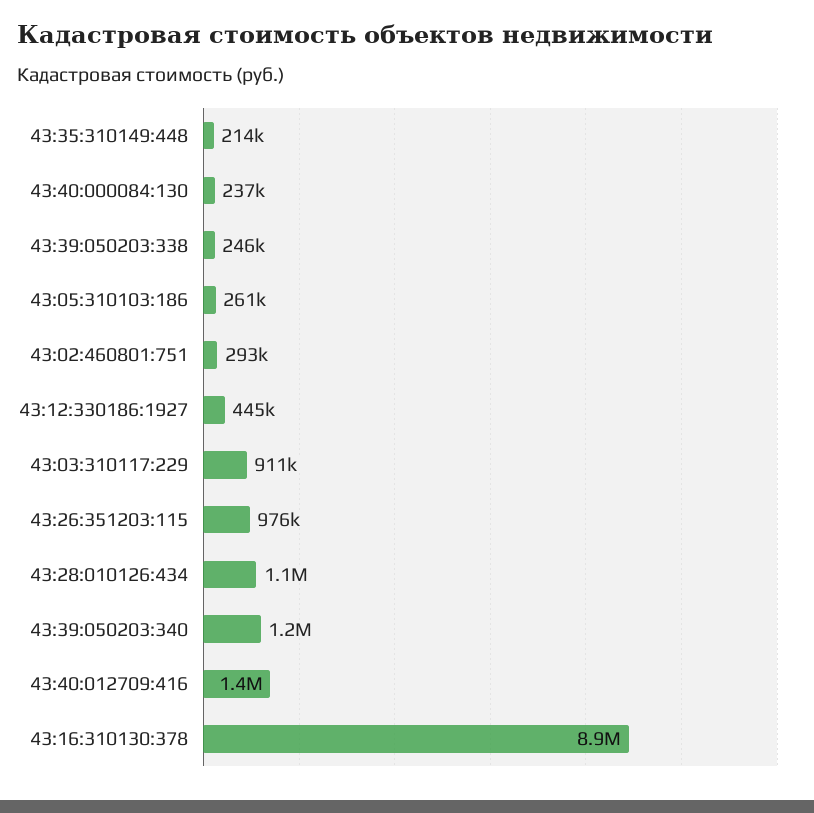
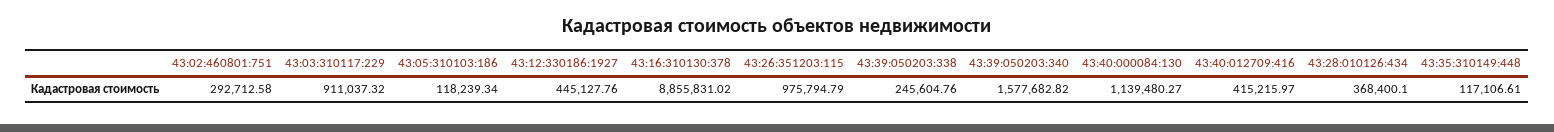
43:35:310149:448: 214000 -> 117106.61
43:40:000084:130: 237000 -> 1139480.27
43:05:310103:186: 261000 -> 118239.34
43:28:010126:434: 1100000 -> 368400.1
43:39:050203:340: 1200000 -> 1577682.82
43:40:012709:416: 1400000 -> 415215.97

